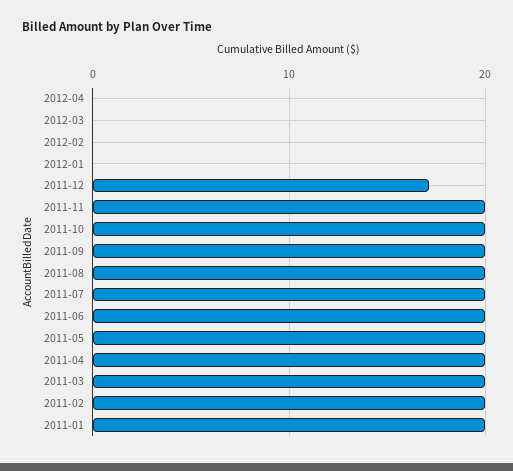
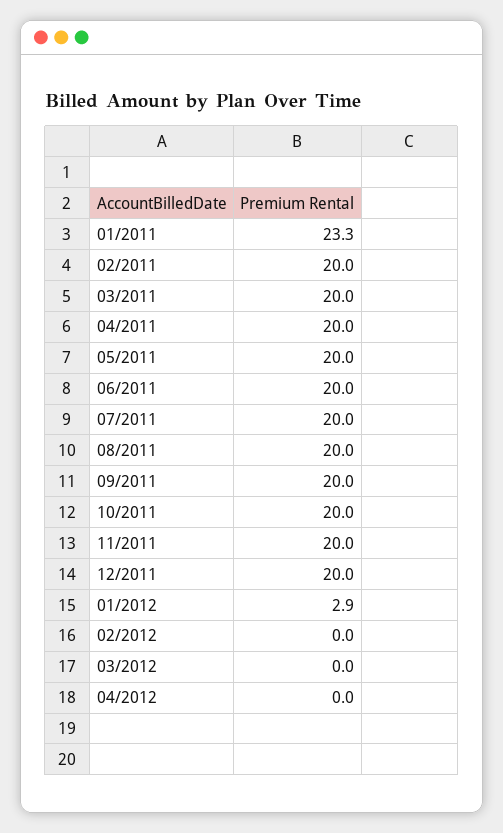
2012-01: 0 -> 2.9
2011-12: 17 -> 20
2011-01: 20 -> 23.3

